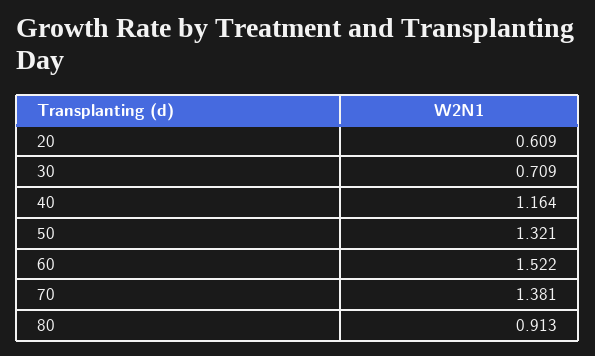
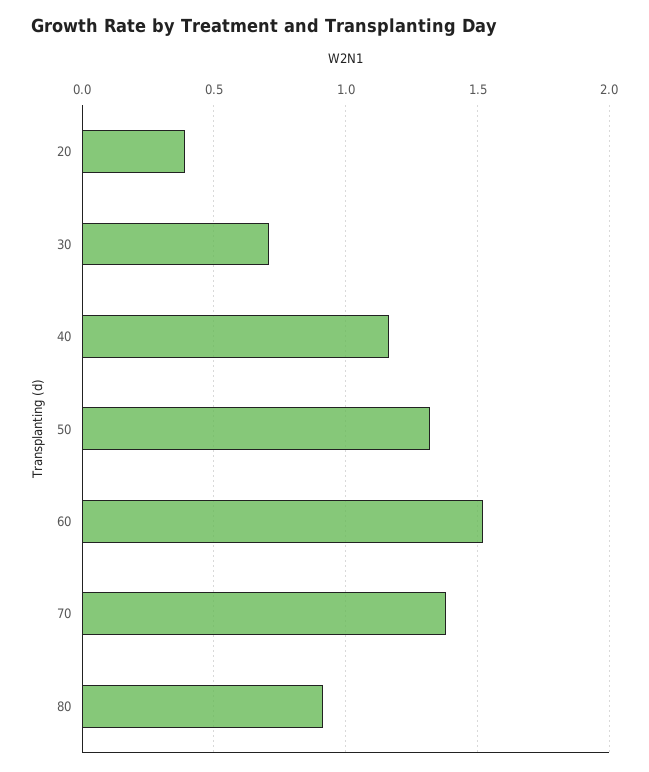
20: 0.609 -> 0.4

